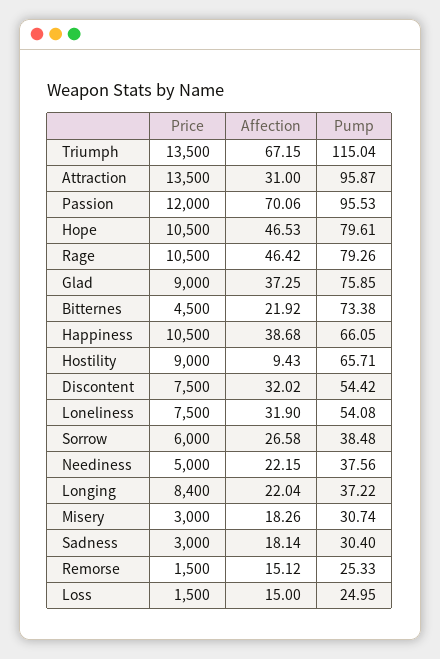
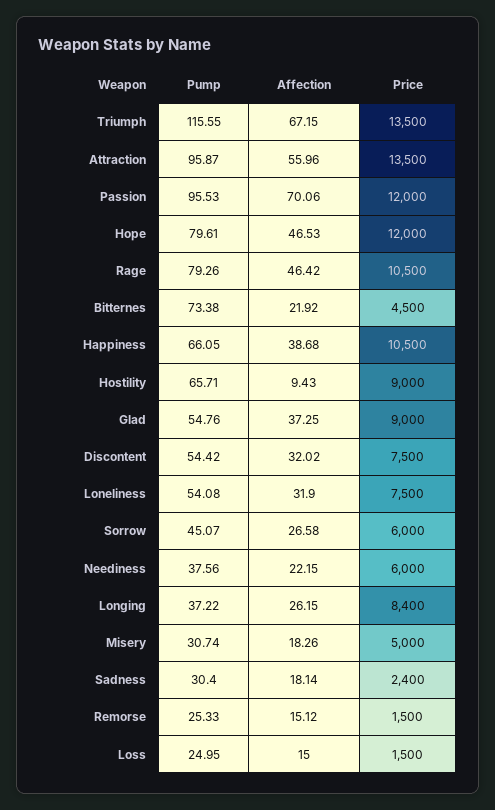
Pump, Triumph: 115.04 -> 115.55
Affection, Attraction: 31 -> 55.96
Price, Hope: 10500 -> 12000
Pump, Glad: 75.85 -> 54.76
Pump, Sorrow: 38.48 -> 45.07
Price, Neediness: 5000 -> 6000
Affection, Longing: 22.04 -> 26.15
Price, Misery: 3000 -> 5000
Price, Sadness: 3000 -> 2400

